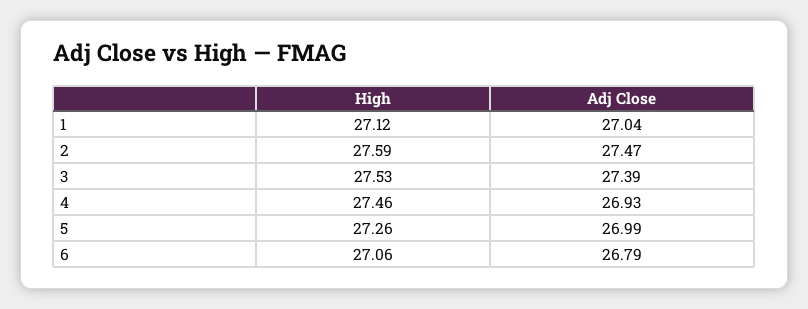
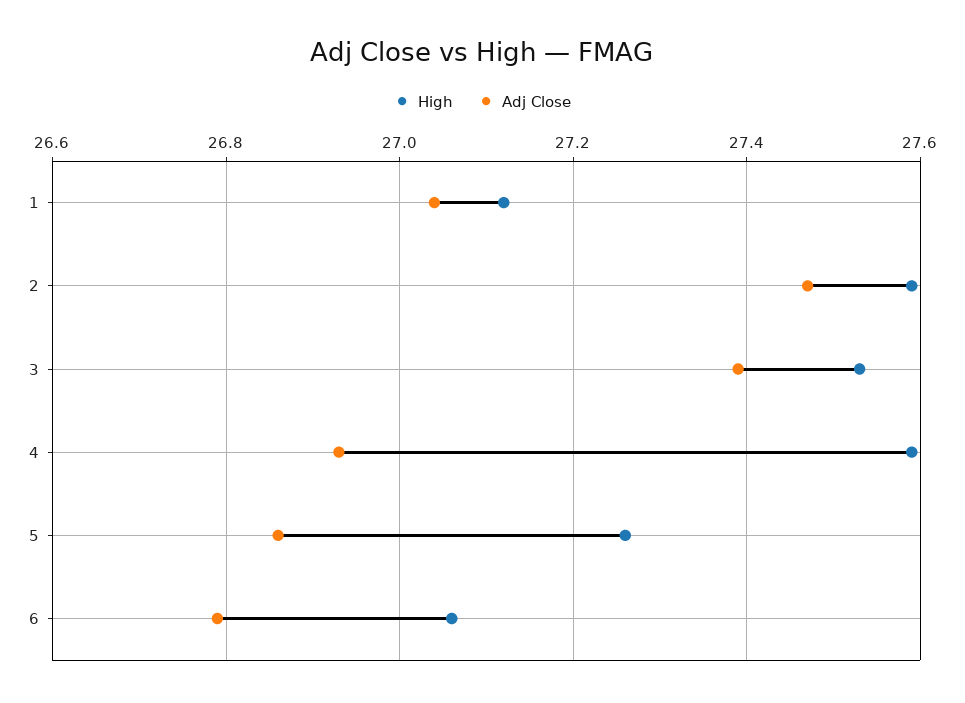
High, 4: 27.46 -> 27.6
Adj Close, 5: 26.99 -> 26.85

